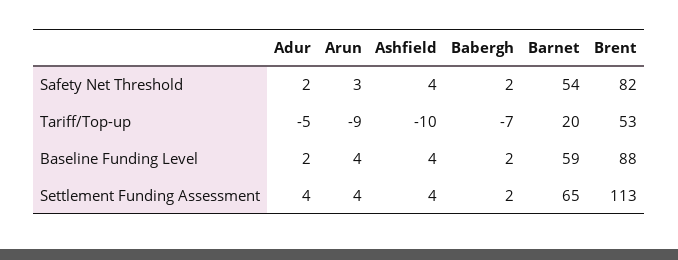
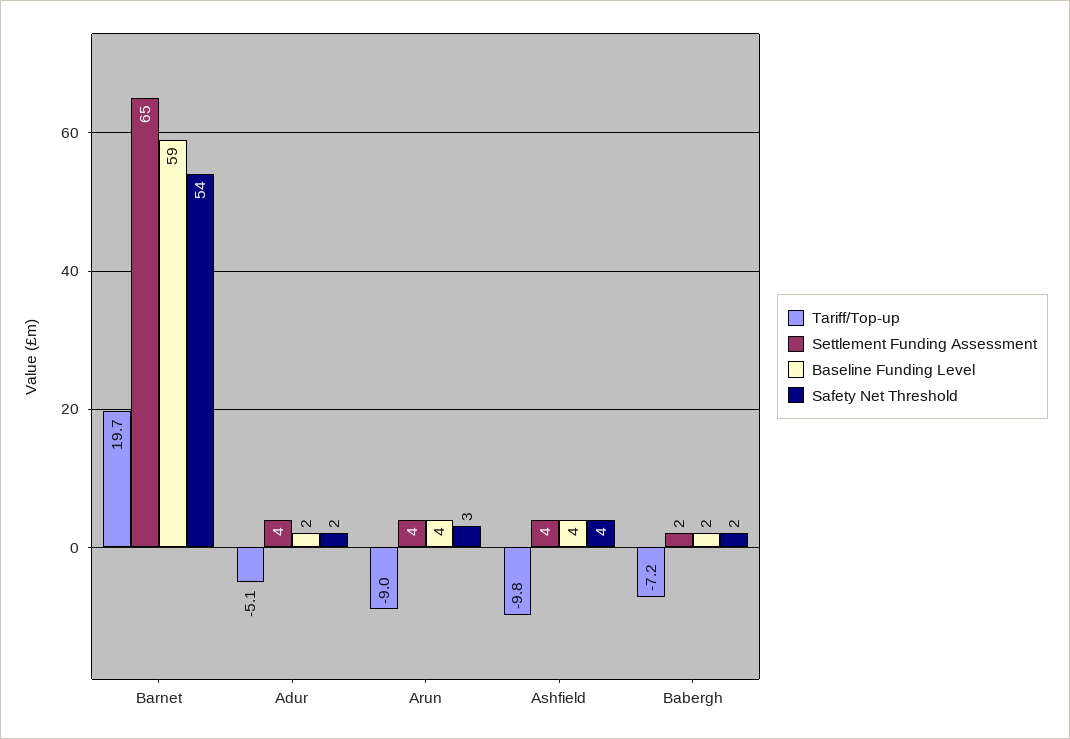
Safety Net Threshold, Brent: 82 -> none
Tariff/Top-up, Brent: 53 -> none
Baseline Funding Level, Brent: 88 -> none
Settlement Funding Assessment, Brent: 113 -> none

